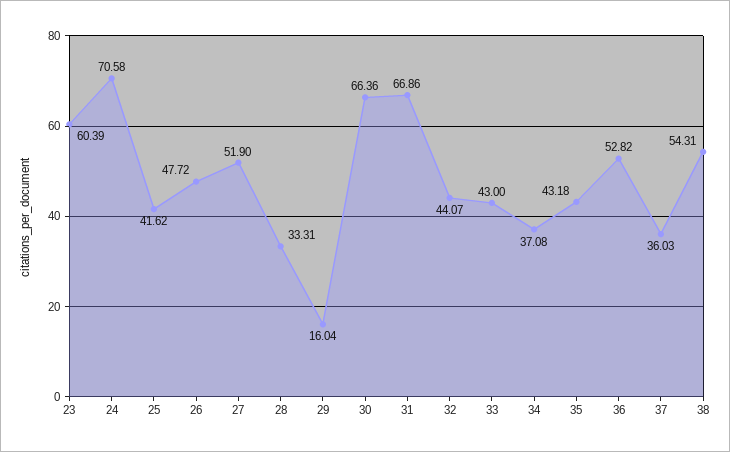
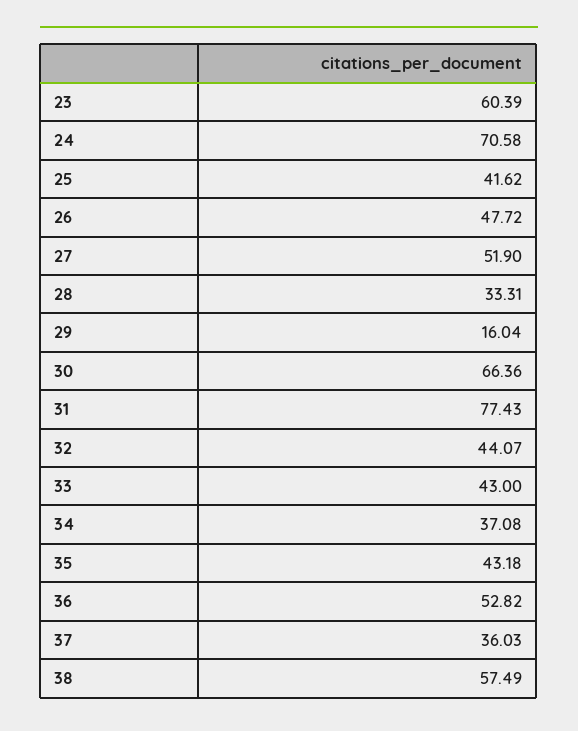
31: 66.86 -> 77.43
38: 54.31 -> 57.49

